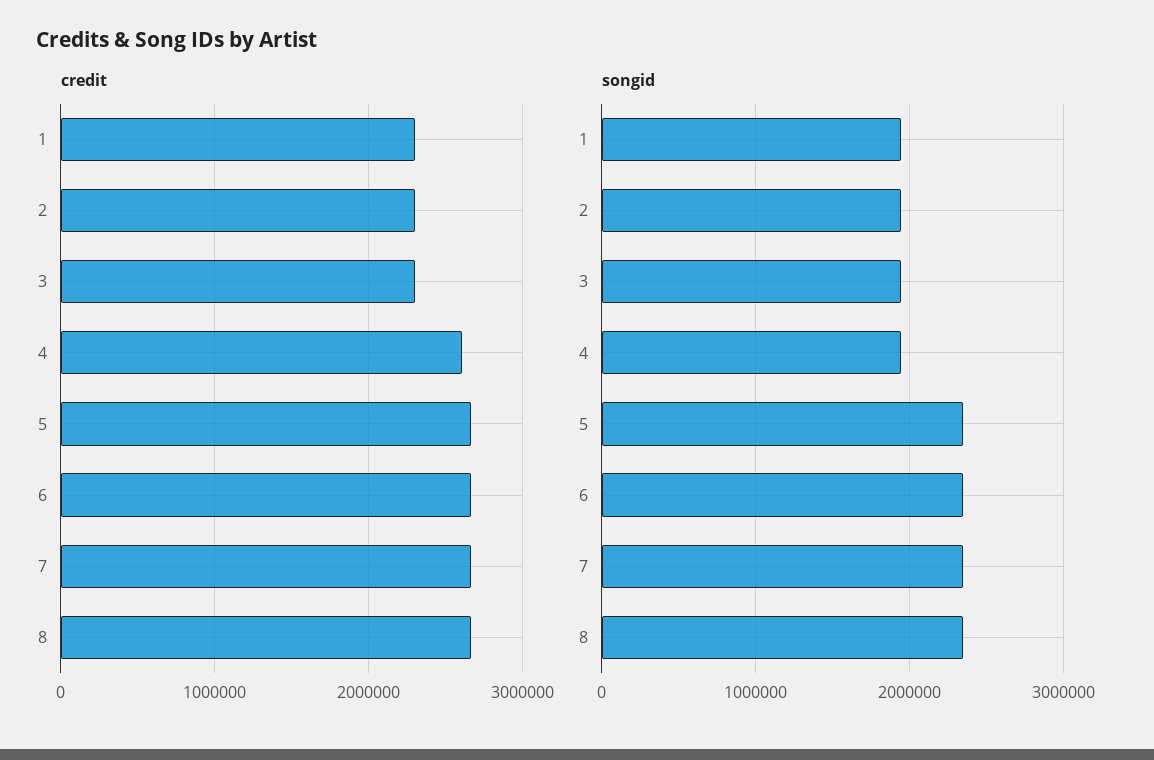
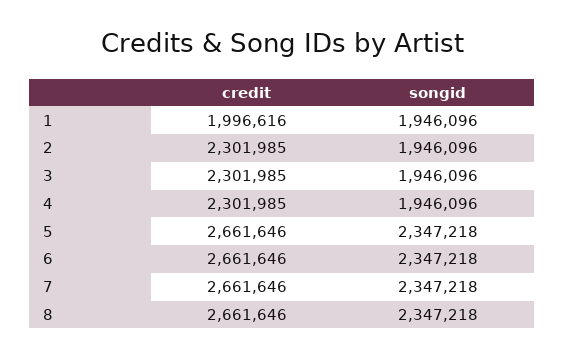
credit, 1: 2300000 -> 1996616
credit, 4: 2600000 -> 2301985

